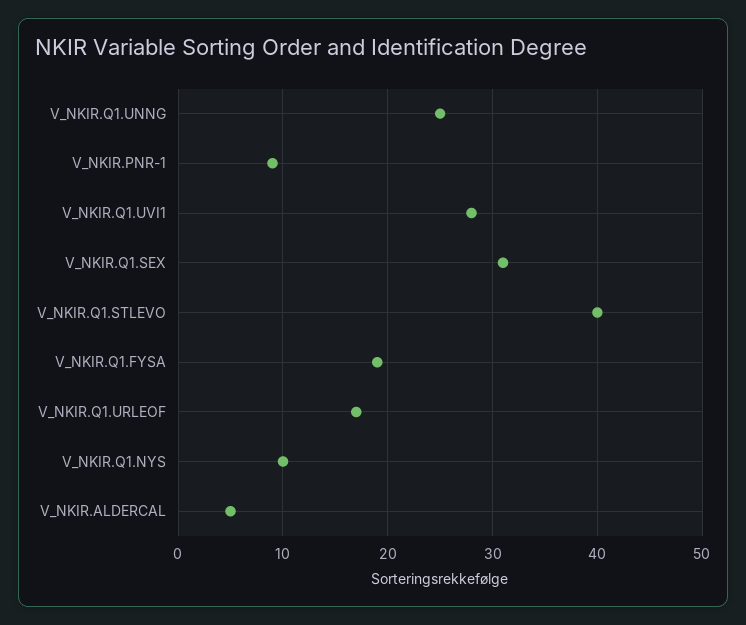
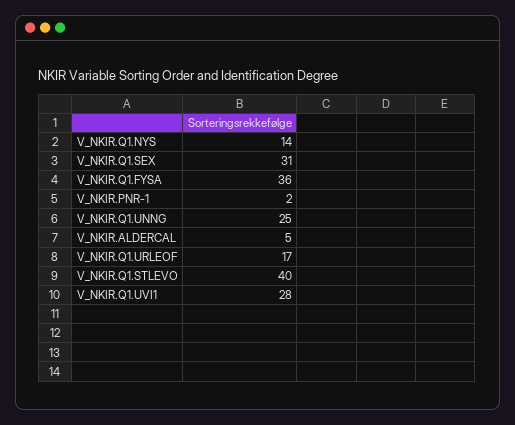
V_NKIR.PNR-1: 9 -> 2
V_NKIR.Q1.FYSA: 19 -> 36
V_NKIR.Q1.NYS: 10 -> 14

